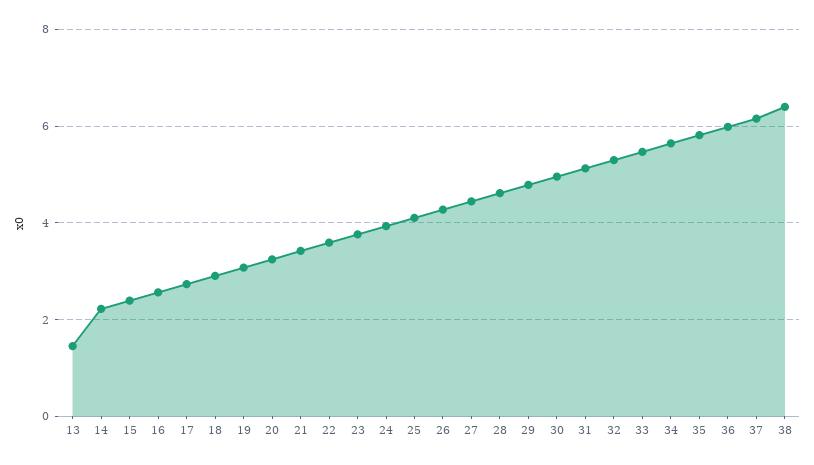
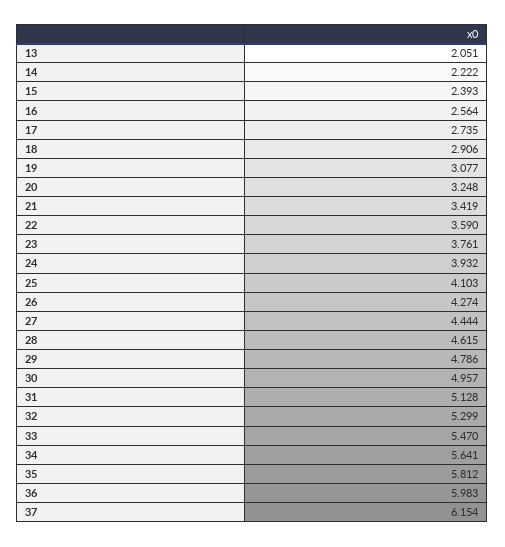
13: 1.4 -> 2.051
38: 6.4 -> none

